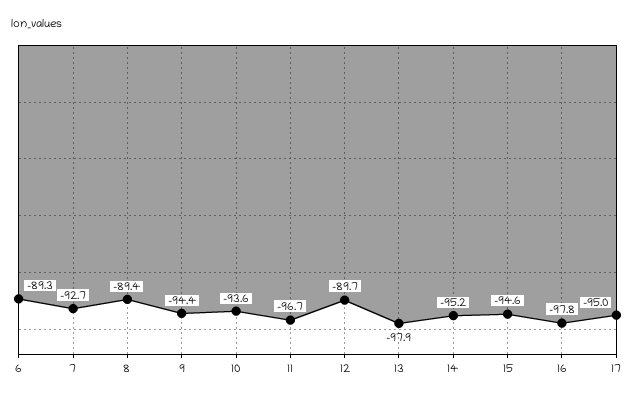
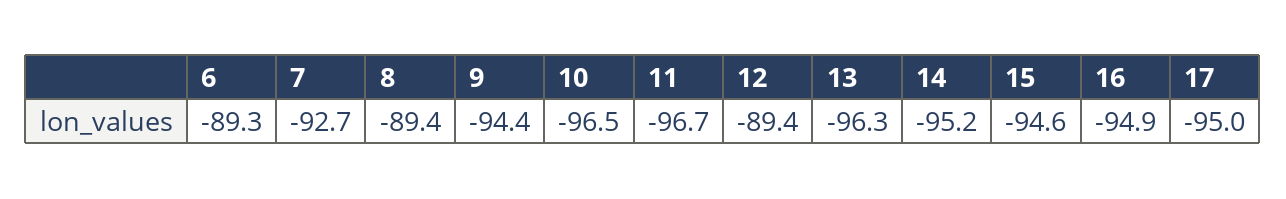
10: -93.6 -> -96.5
12: -89.7 -> -89.4
13: -97.9 -> -96.3
16: -97.8 -> -94.9

